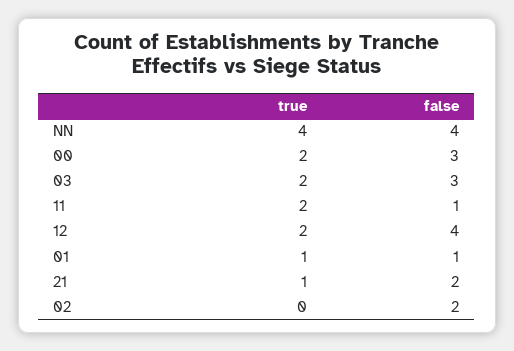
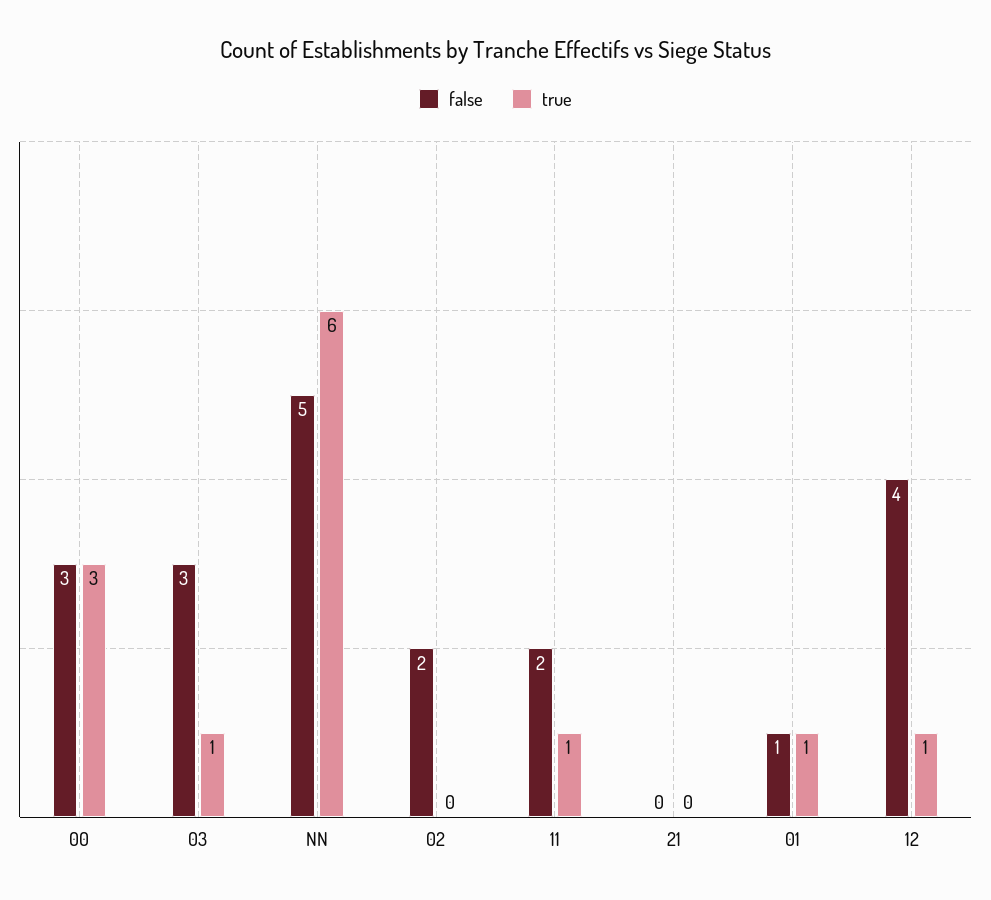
true, NN: 4 -> 6
false, NN: 4 -> 5
true, 00: 2 -> 3
true, 03: 2 -> 1
true, 11: 2 -> 1
false, 11: 1 -> 2
true, 12: 2 -> 1
true, 21: 1 -> 0
false, 21: 2 -> 0

